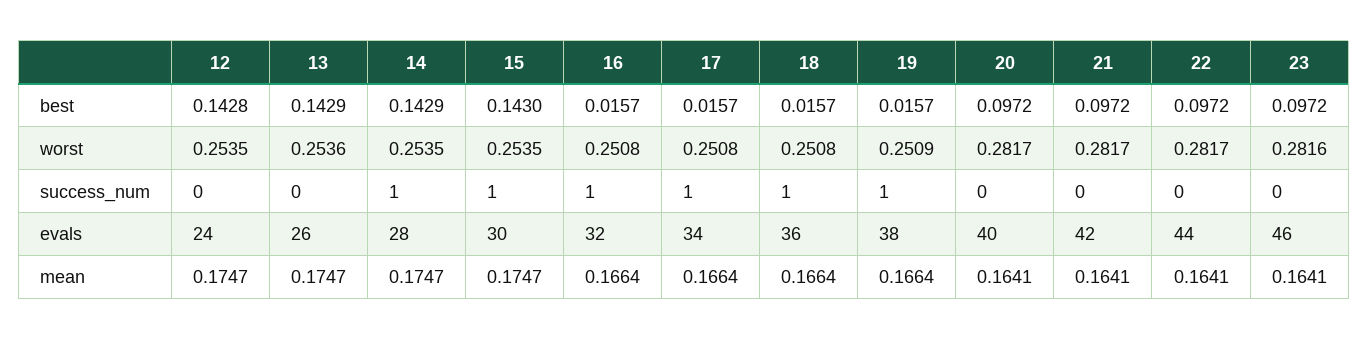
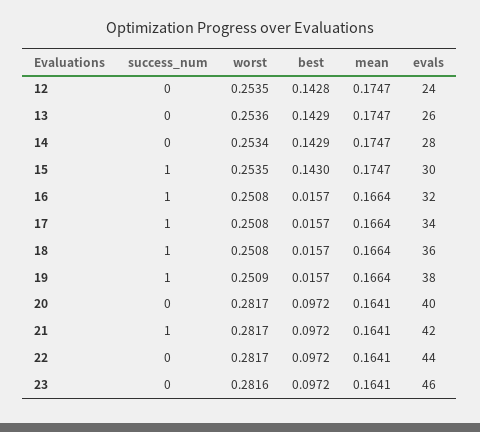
14, worst: 0.2535 -> 0.2534
14, success_num: 1 -> 0
21, success_num: 0 -> 1

